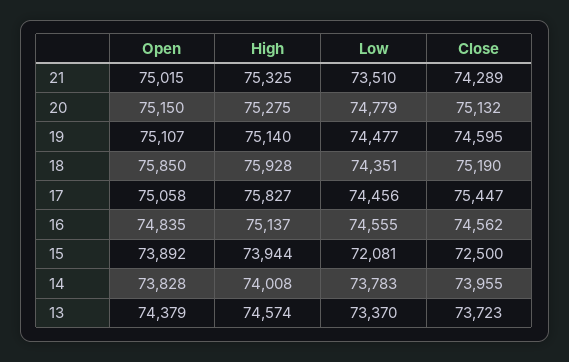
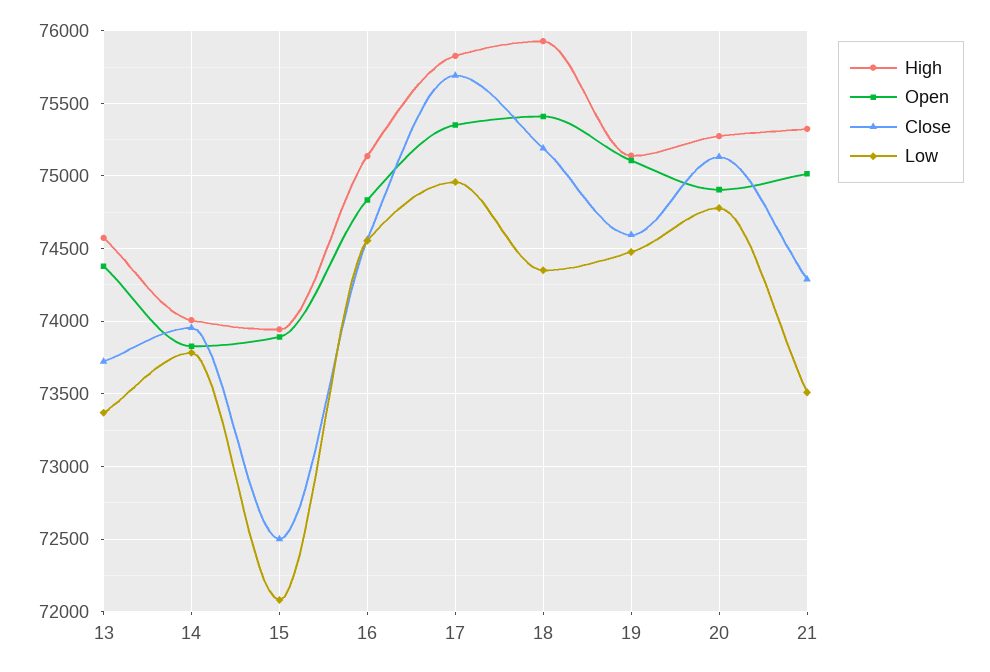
Open, 20: 75150 -> 74900
Open, 18: 75850 -> 75400
Open, 17: 75058 -> 75350
Low, 17: 74456 -> 74950
Close, 17: 75447 -> 75700

